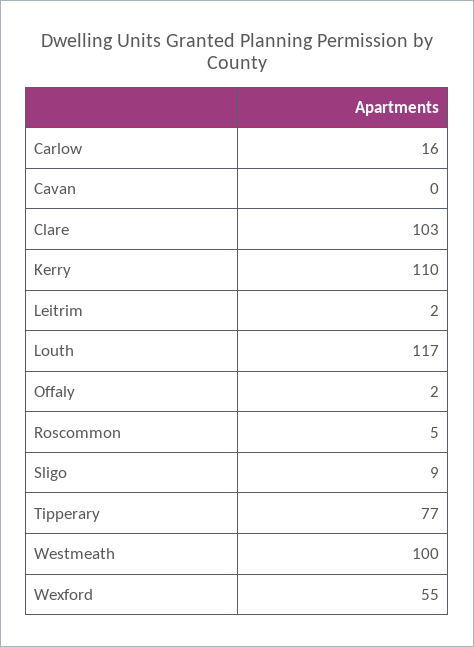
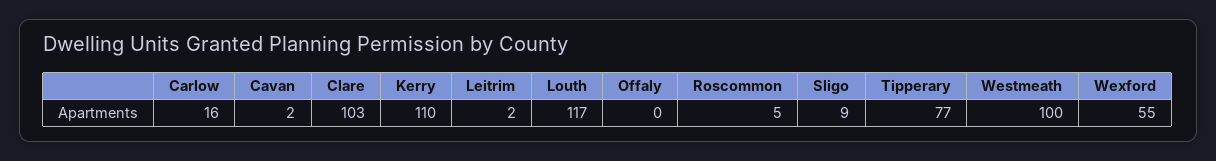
Cavan: 0 -> 2
Offaly: 2 -> 0

